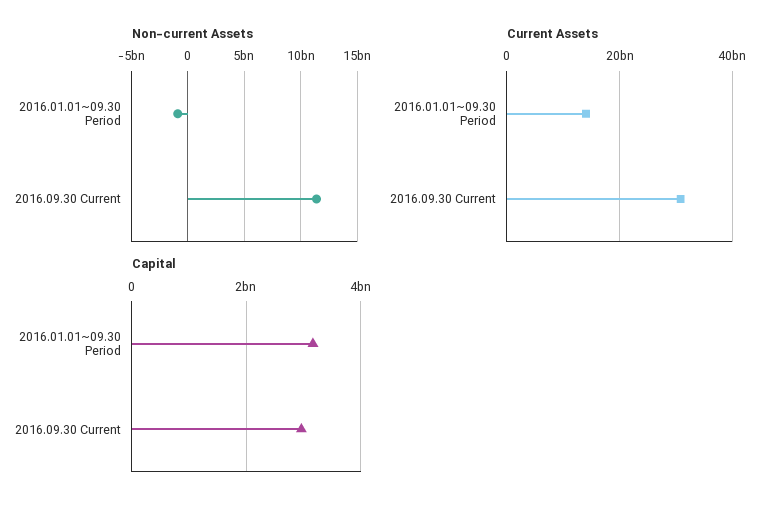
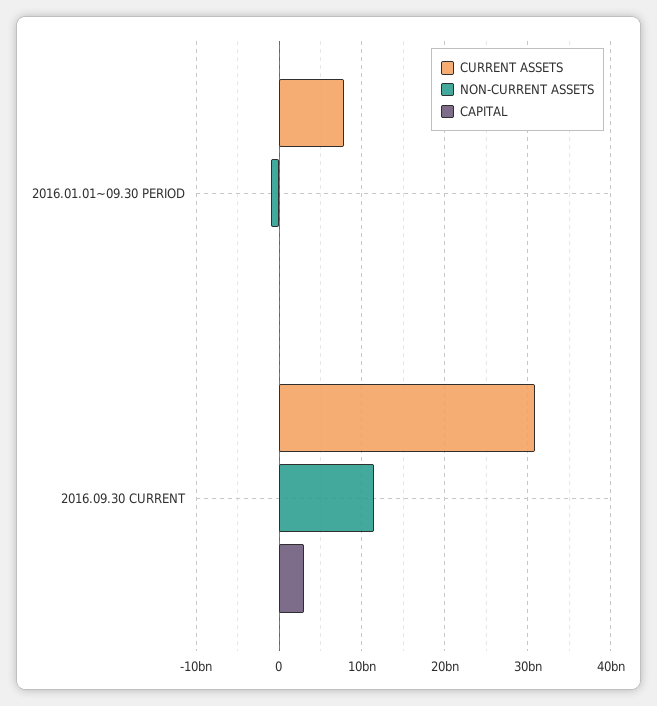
Current Assets, 2016.01.01~09.30 Period: 14000000000 -> 8000000000
Capital, 2016.01.01~09.30 Period: 3200000000 -> 0

